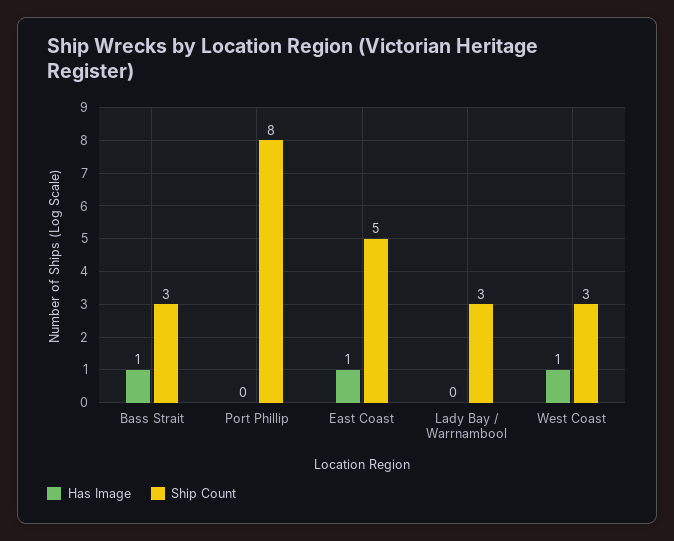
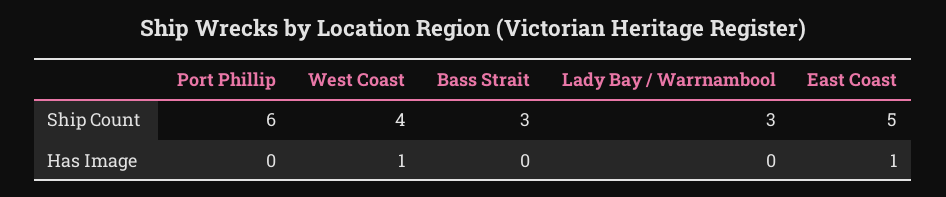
Has Image, Bass Strait: 1 -> 0
Ship Count, Port Phillip: 8 -> 6
Ship Count, West Coast: 3 -> 4

